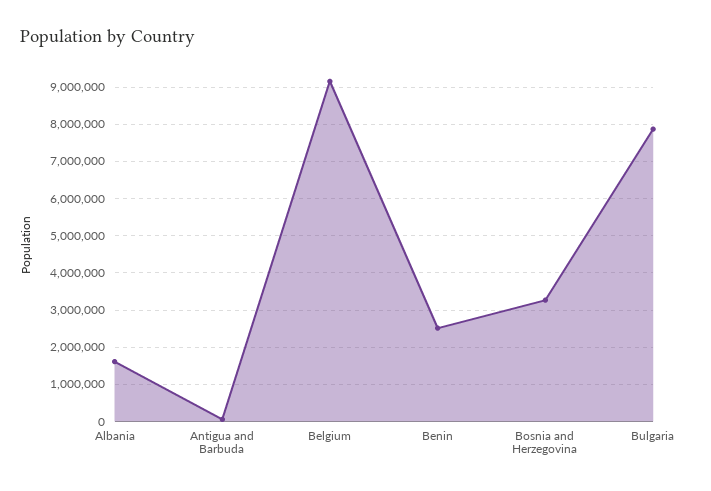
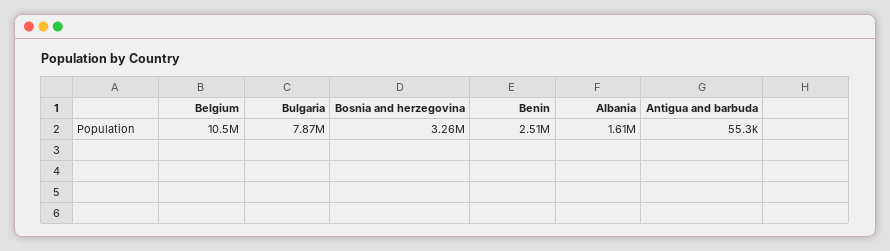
Belgium: 9200000 -> 10500000

